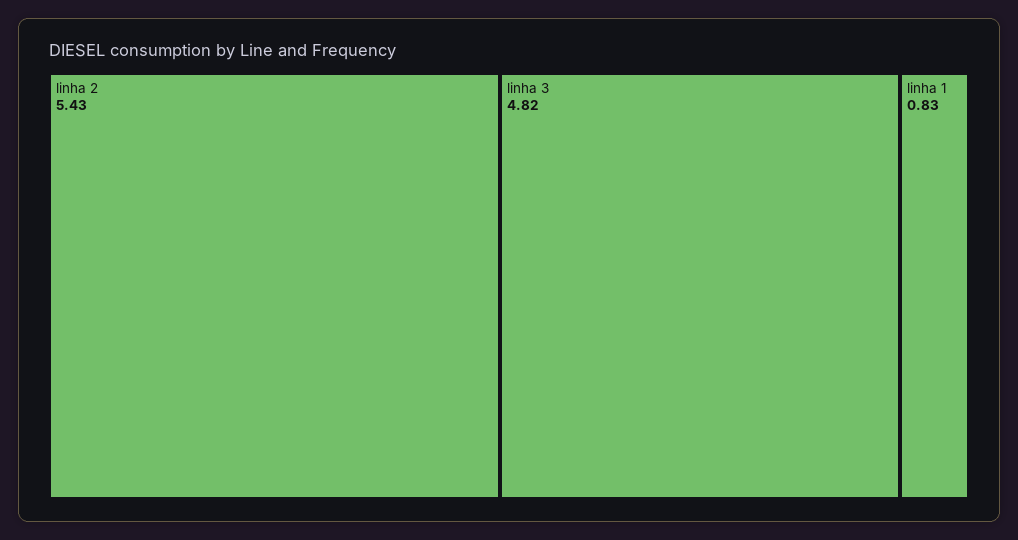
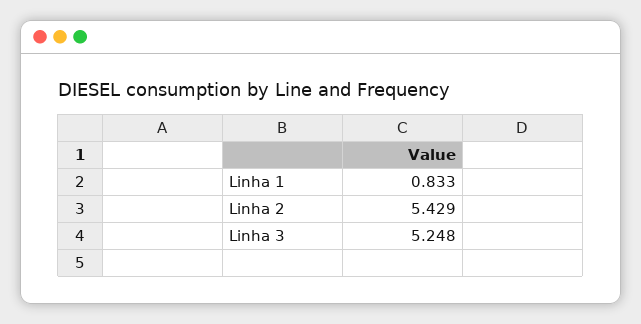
linha 3: 4.82 -> 5.248

